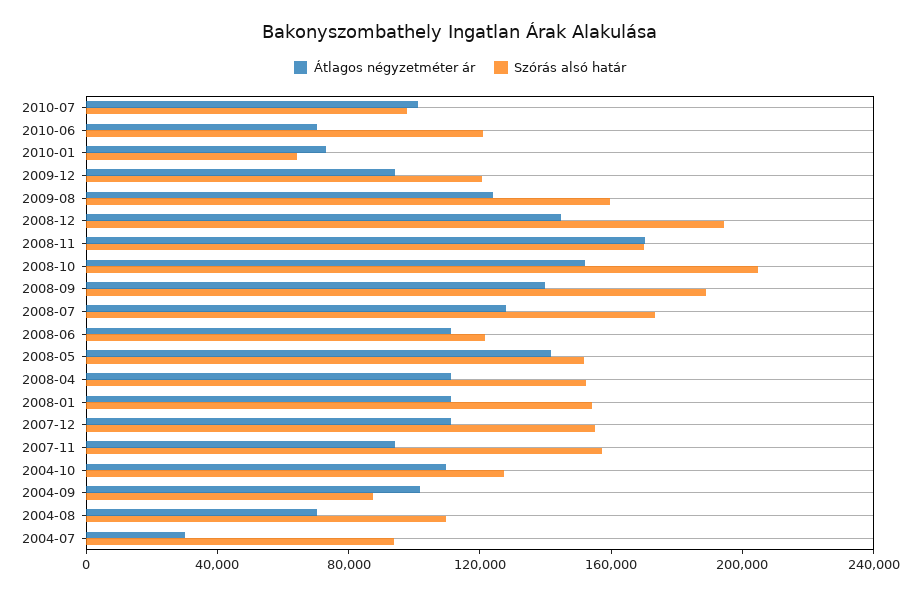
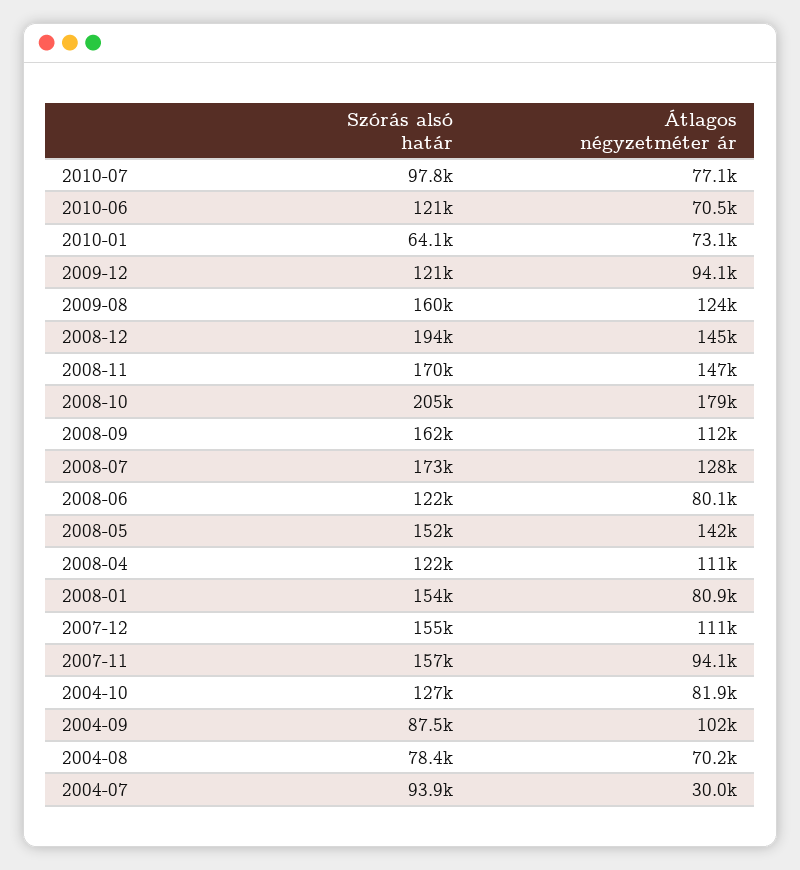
Átlagos négyzetméter ár, 2010-07: 100000 -> 77100
Átlagos négyzetméter ár, 2008-11: 170000 -> 147000
Átlagos négyzetméter ár, 2008-10: 150000 -> 179000
Átlagos négyzetméter ár, 2008-09: 140000 -> 112000
Szórás alsó határ, 2008-09: 190000 -> 162000
Átlagos négyzetméter ár, 2008-06: 110000 -> 80100
Szórás alsó határ, 2008-04: 150000 -> 122000
Átlagos négyzetméter ár, 2008-01: 110000 -> 80900
Átlagos négyzetméter ár, 2004-10: 110000 -> 81900
Szórás alsó határ, 2004-08: 110000 -> 78400

